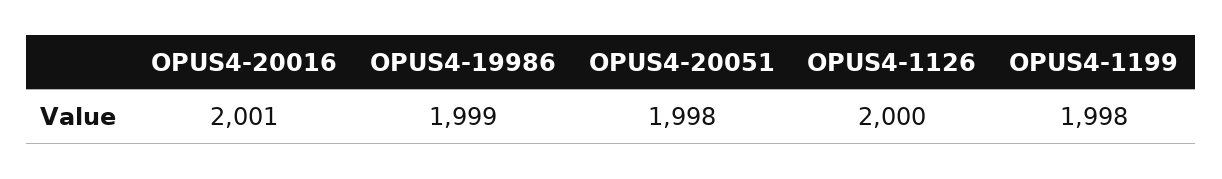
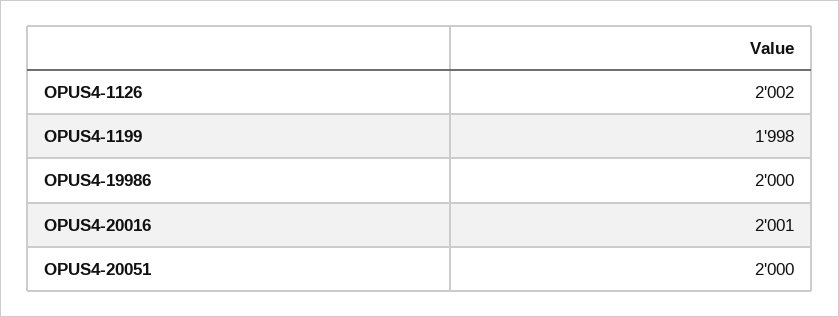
OPUS4-19986: 1999 -> 2000
OPUS4-20051: 1998 -> 2000
OPUS4-1126: 2000 -> 2002

